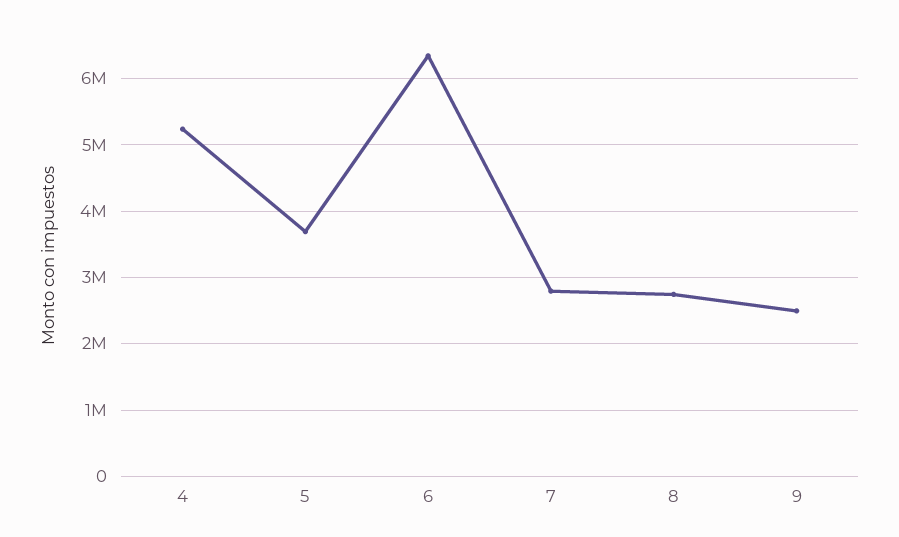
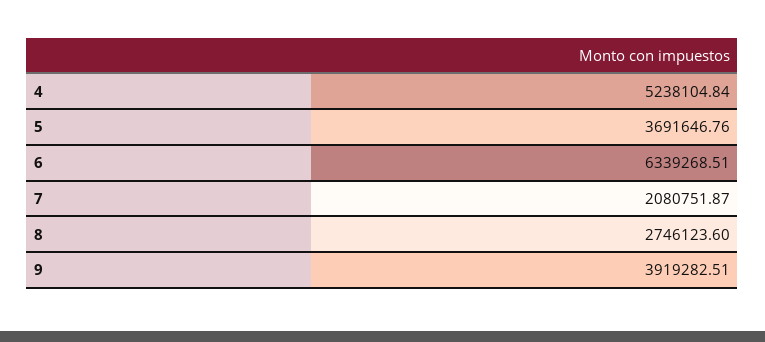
7: 2800000 -> 2080751.87
9: 2500000 -> 3919282.51

